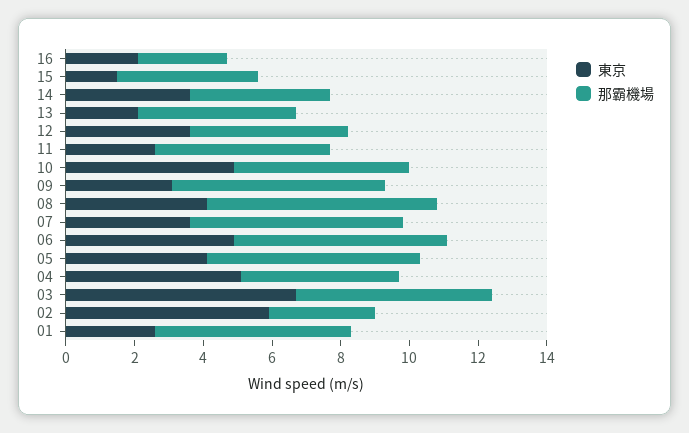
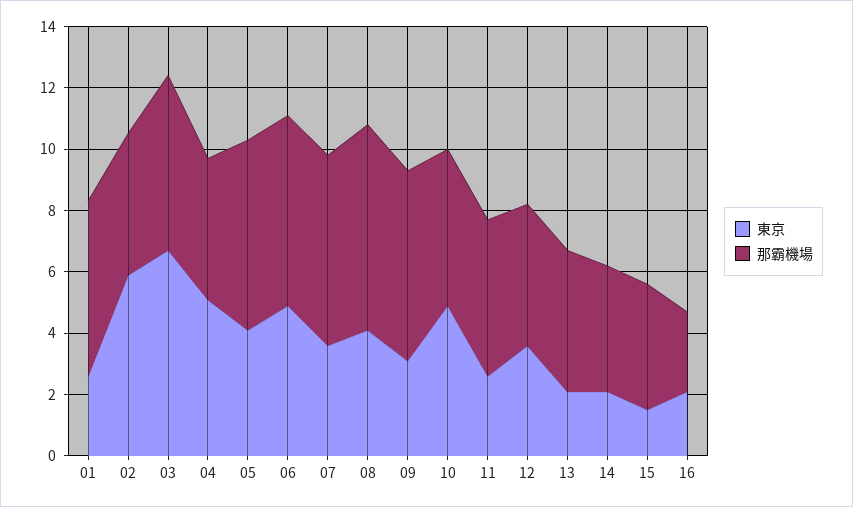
東京, 14: 3.5 -> 2
那霸機場, 02: 3 -> 4.5

